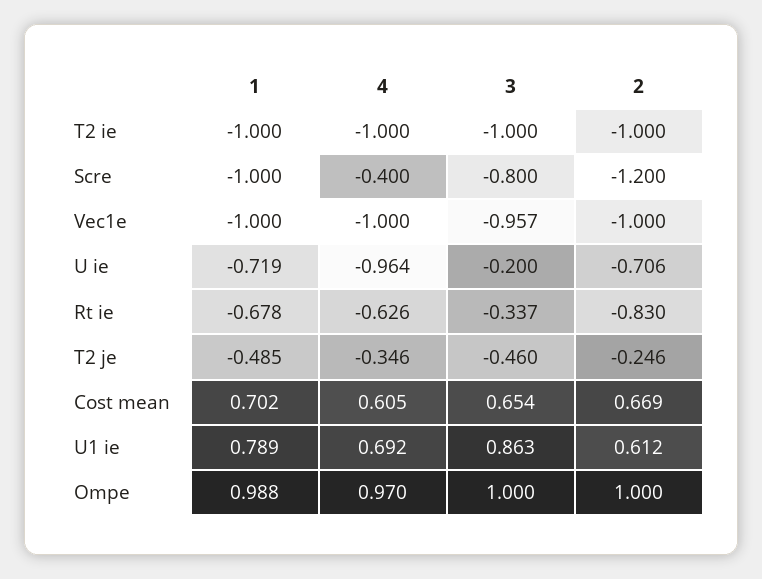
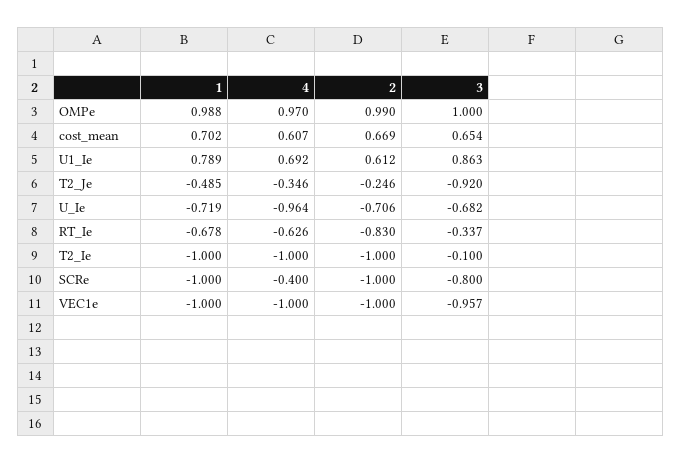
3, T2 ie: -1 -> -0.1
2, Scre: -1.2 -> -1
3, U ie: -0.2 -> -0.682
3, T2 je: -0.46 -> -0.92
4, Cost mean: 0.605 -> 0.607
2, Ompe: 1 -> 0.99

